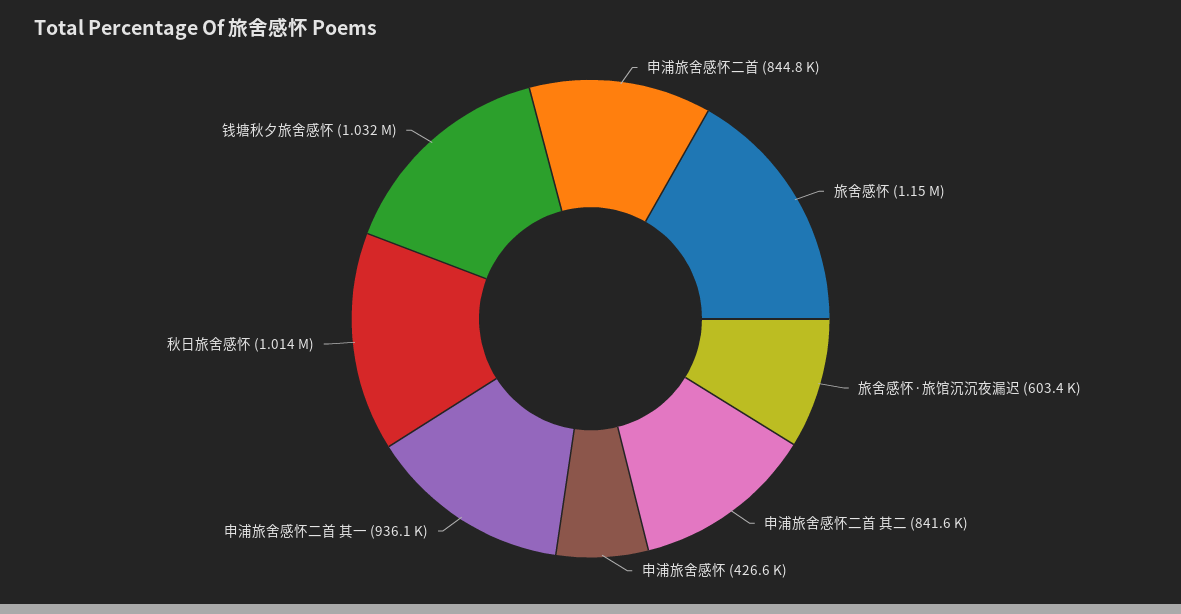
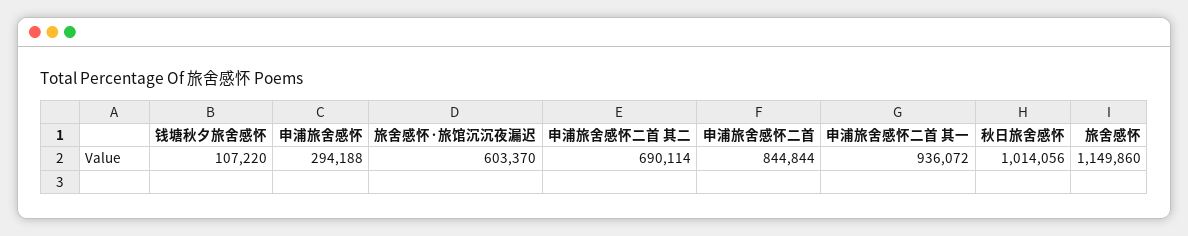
申浦旅舍感怀二首 其二: 841600 -> 690114
申浦旅舍感怀: 426600 -> 294188
钱塘秋夕旅舍感怀: 1032000 -> 107220

